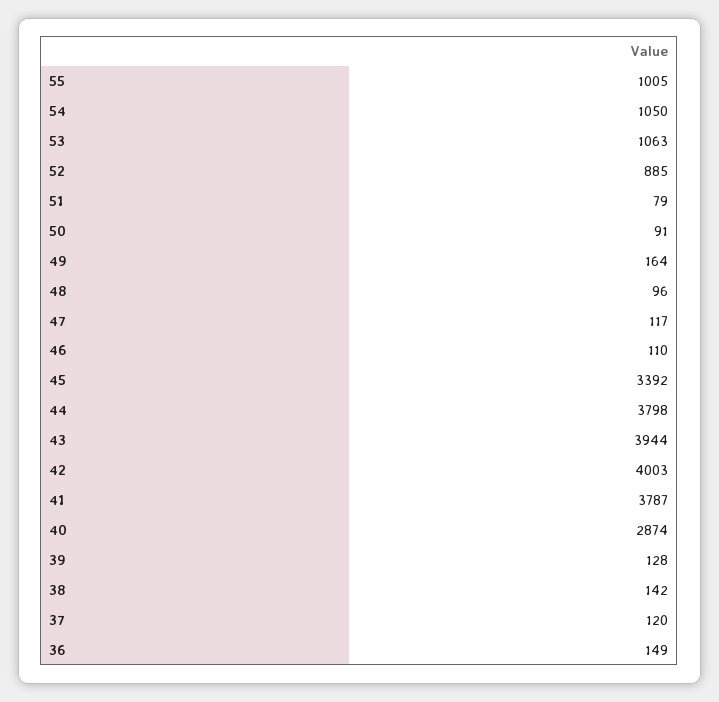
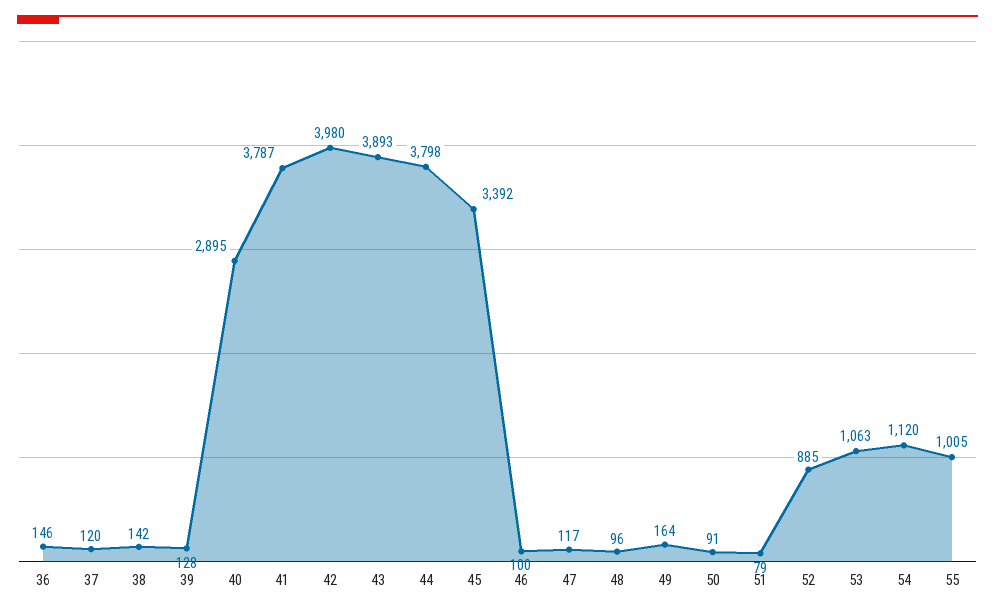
54: 1050 -> 1120
46: 110 -> 100
43: 3944 -> 3893
42: 4003 -> 3980
40: 2874 -> 2895
36: 149 -> 146

